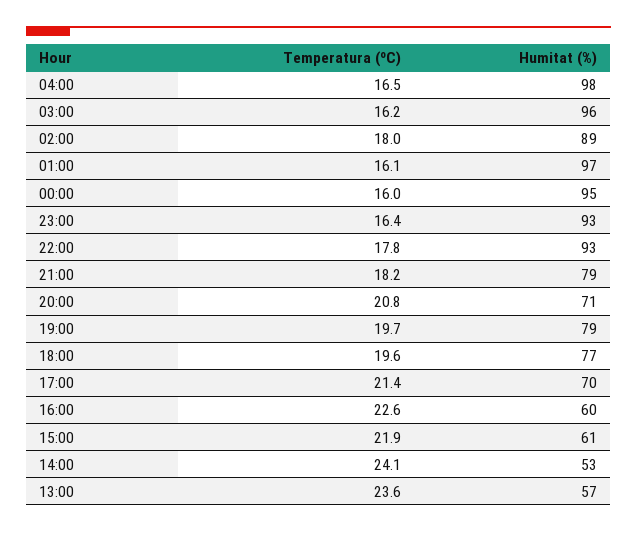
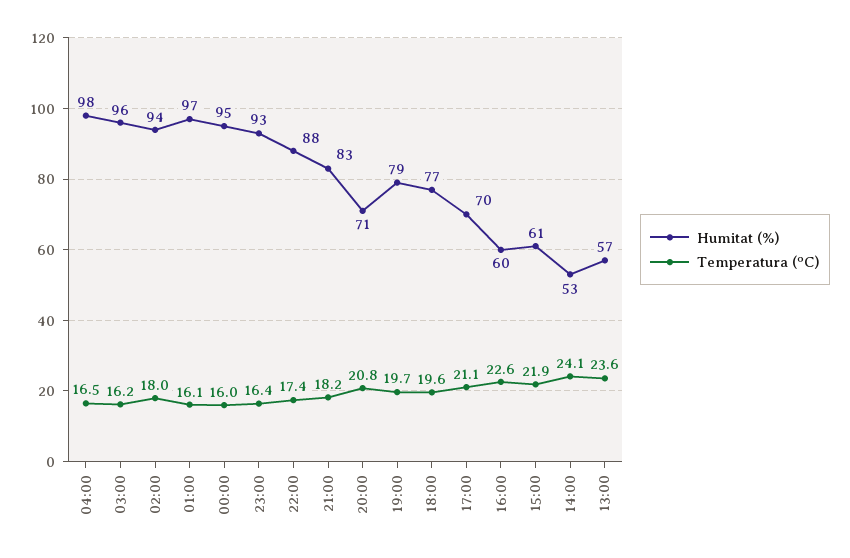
Humitat (%), 02:00: 89 -> 94
Temperatura (ºC), 22:00: 17.8 -> 17.4
Humitat (%), 22:00: 93 -> 88
Humitat (%), 21:00: 79 -> 83
Temperatura (ºC), 17:00: 21.4 -> 21.1

